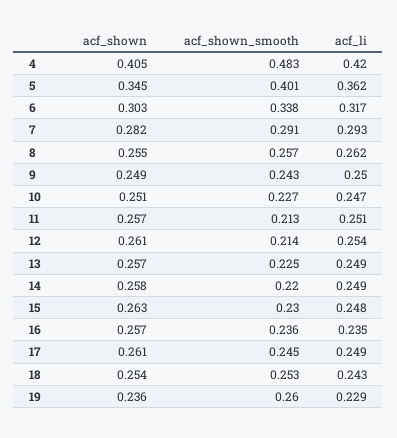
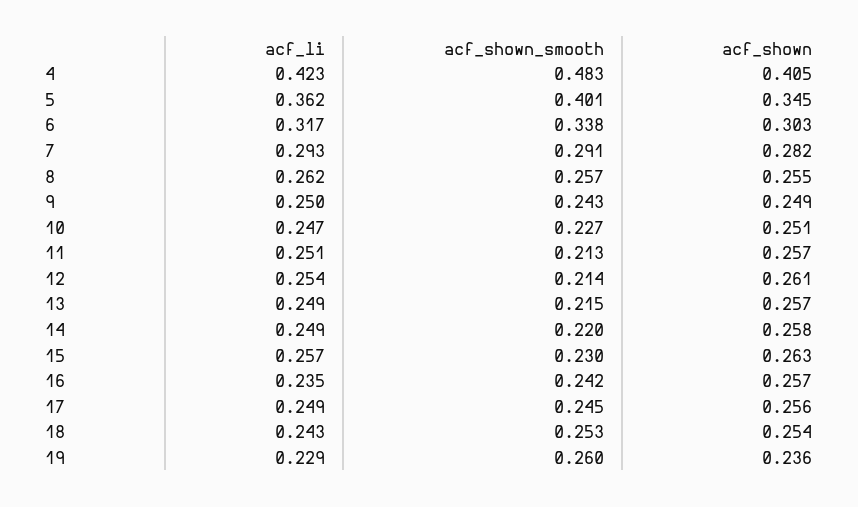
acf_li, 4: 0.42 -> 0.423
acf_shown_smooth, 13: 0.225 -> 0.215
acf_li, 15: 0.248 -> 0.257
acf_shown_smooth, 16: 0.236 -> 0.242
acf_shown, 17: 0.261 -> 0.256

